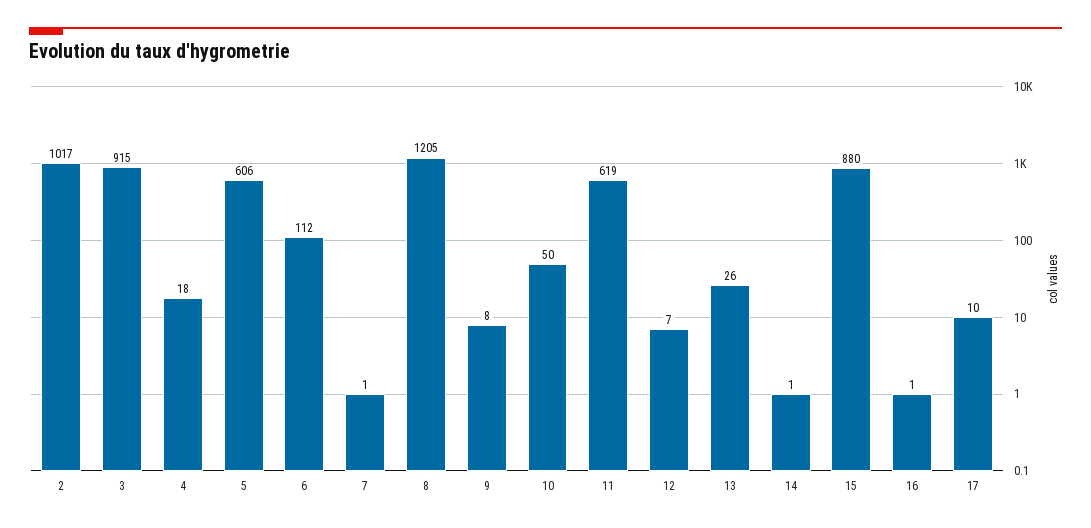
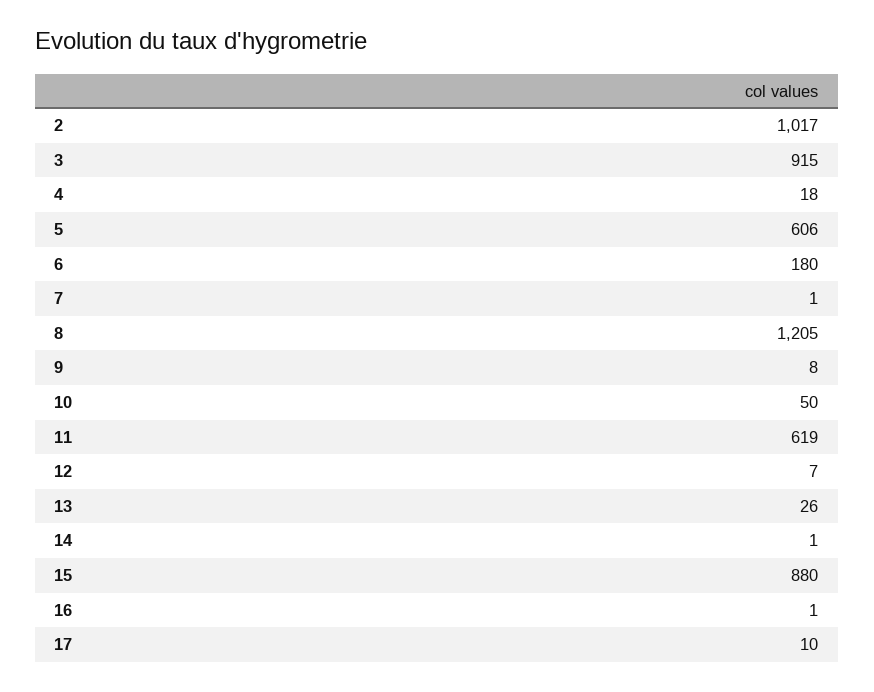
6: 112 -> 180

